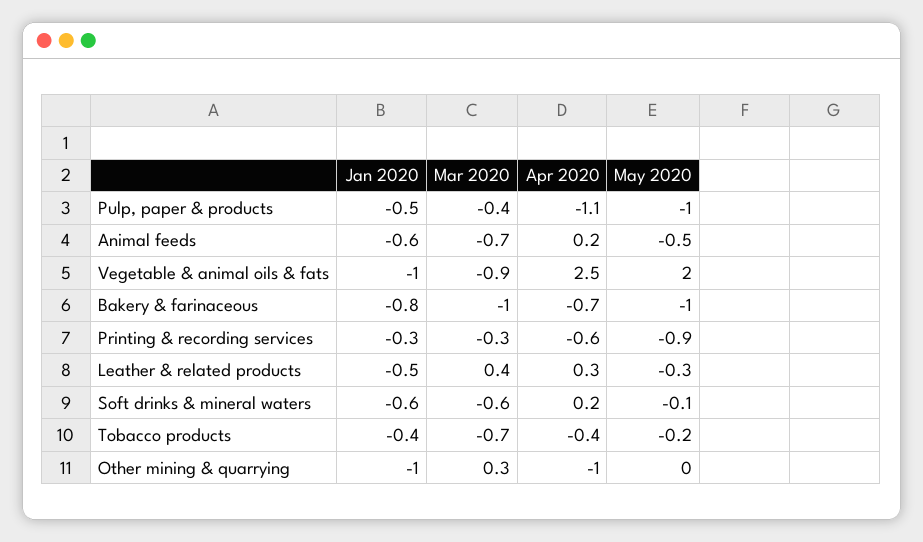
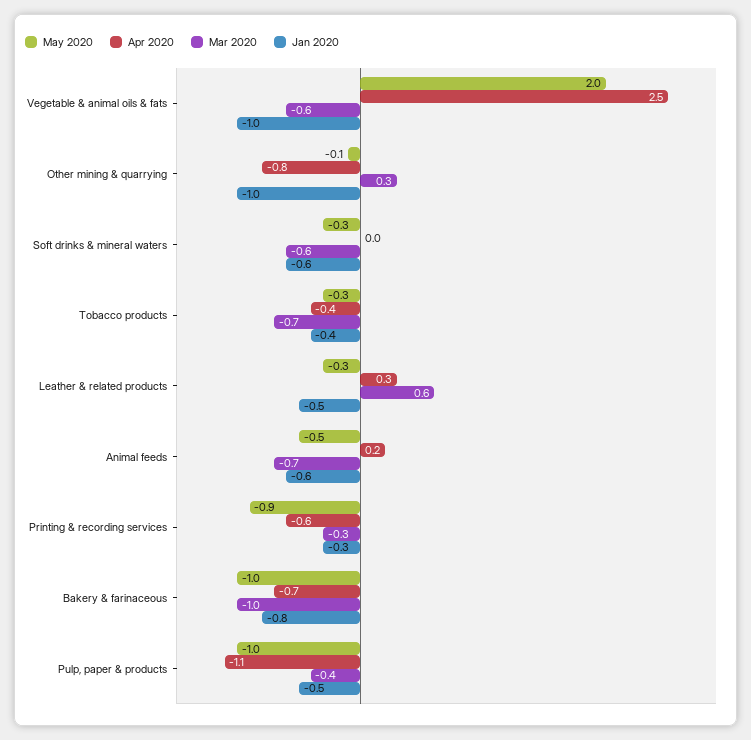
Mar 2020, Vegetable & animal oils & fats: -0.9 -> -0.6
Mar 2020, Leather & related products: 0.4 -> 0.6
Apr 2020, Soft drinks & mineral waters: 0.2 -> 0
May 2020, Soft drinks & mineral waters: -0.1 -> -0.3
May 2020, Tobacco products: -0.2 -> -0.3
Apr 2020, Other mining & quarrying: -1 -> -0.8
May 2020, Other mining & quarrying: 0 -> -0.1

